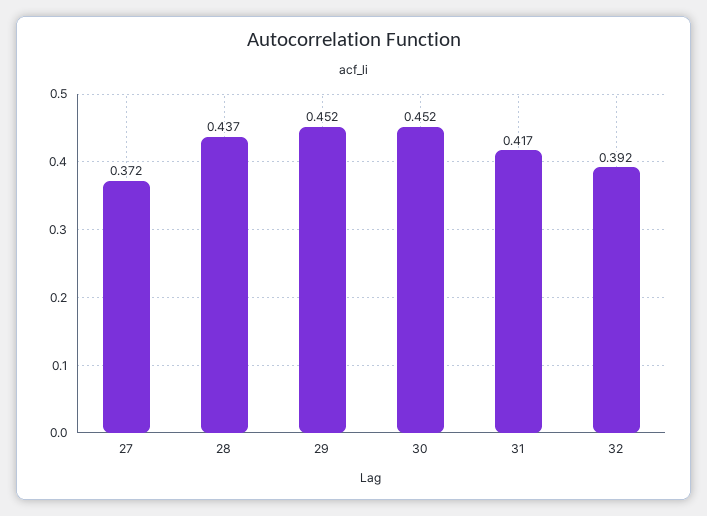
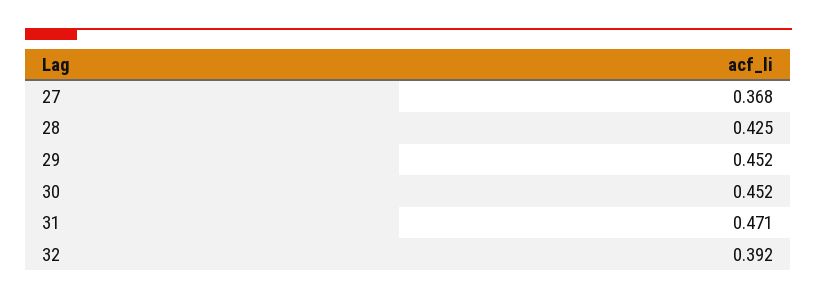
27: 0.372 -> 0.368
28: 0.437 -> 0.425
31: 0.417 -> 0.471

